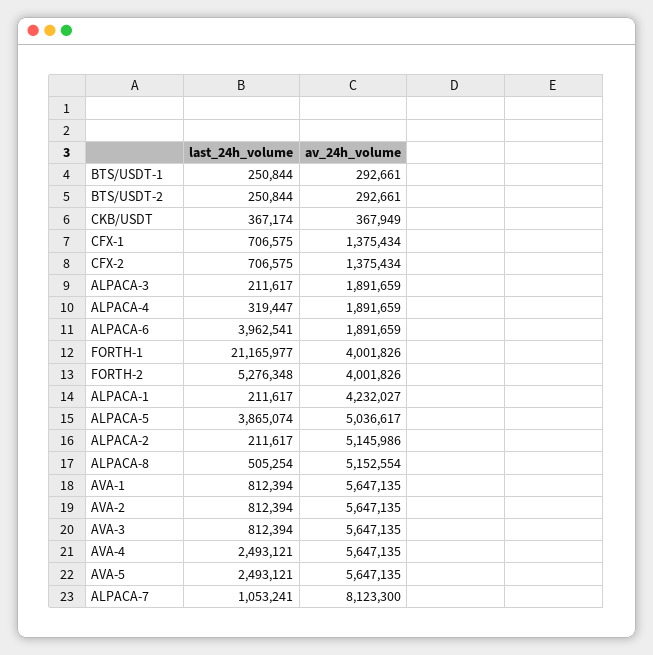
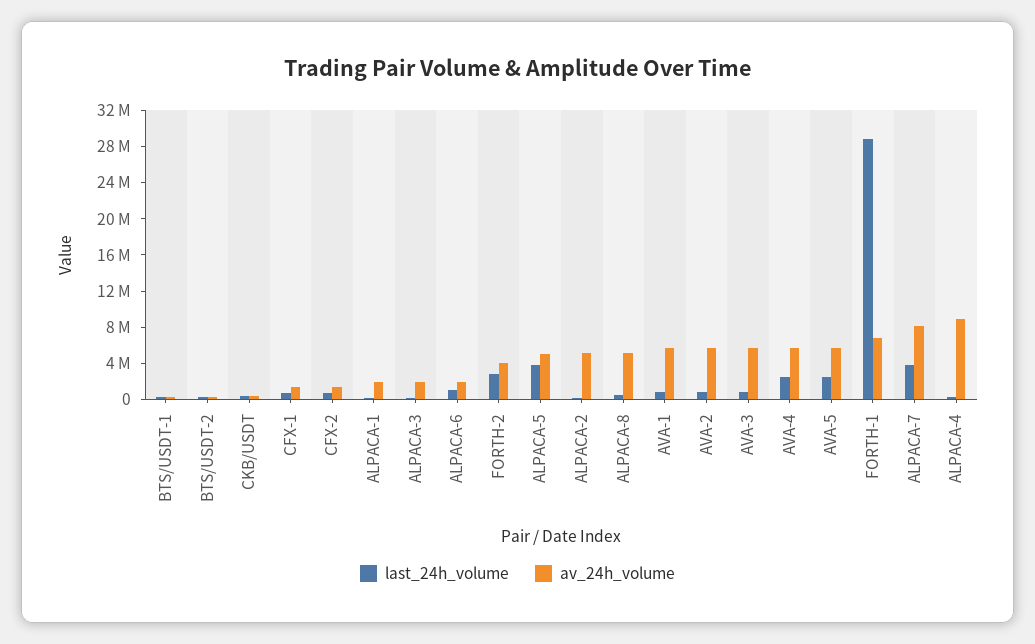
av_24h_volume, ALPACA-4: 1891659 -> 9000000
last_24h_volume, ALPACA-6: 3962541 -> 1000000
last_24h_volume, FORTH-1: 21165977 -> 29000000
av_24h_volume, FORTH-1: 4001826 -> 7000000
last_24h_volume, FORTH-2: 5276348 -> 3000000
av_24h_volume, ALPACA-1: 4232027 -> 2000000
last_24h_volume, ALPACA-7: 1053241 -> 4000000

